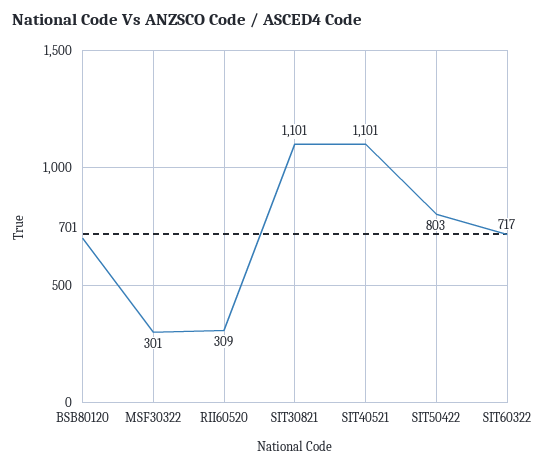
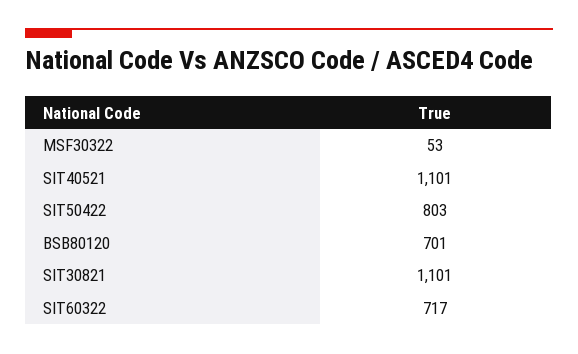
MSF30322: 301 -> 53
RII60520: 309 -> none

